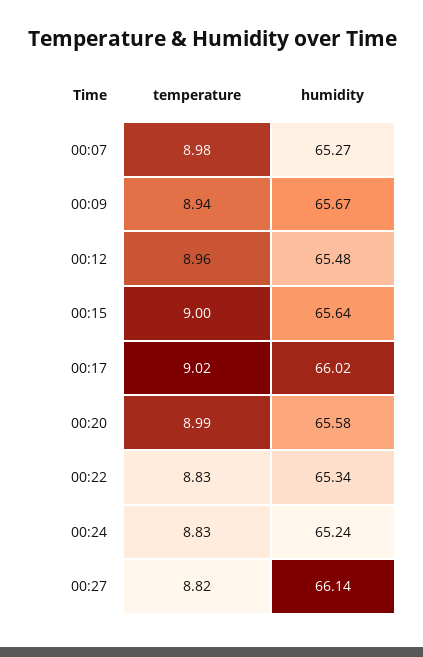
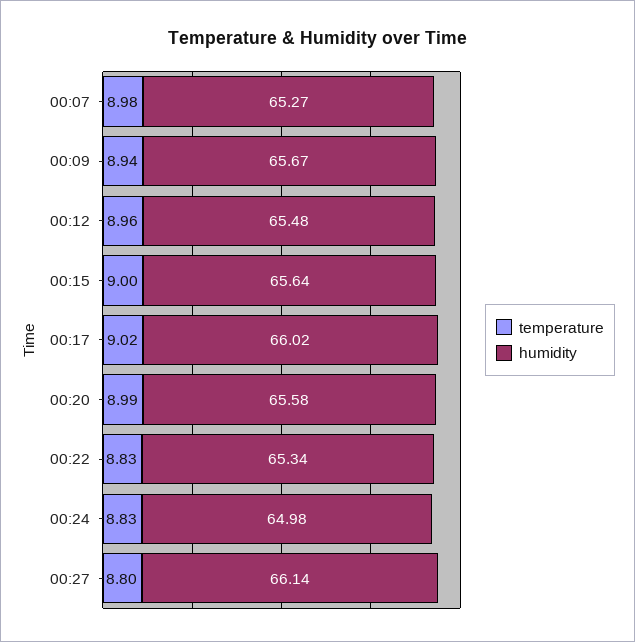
humidity, 00:24: 65.24 -> 64.98
temperature, 00:27: 8.82 -> 8.8

